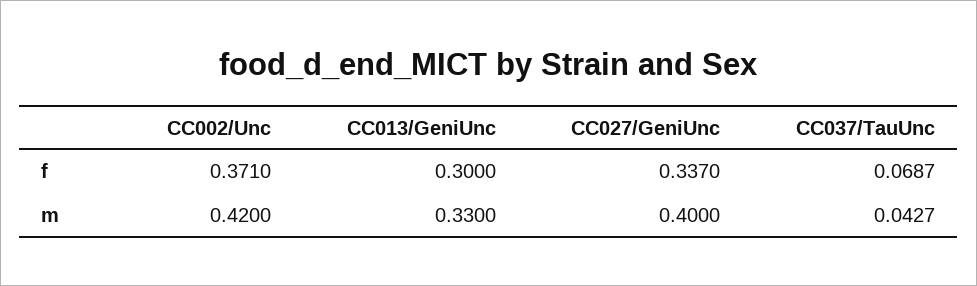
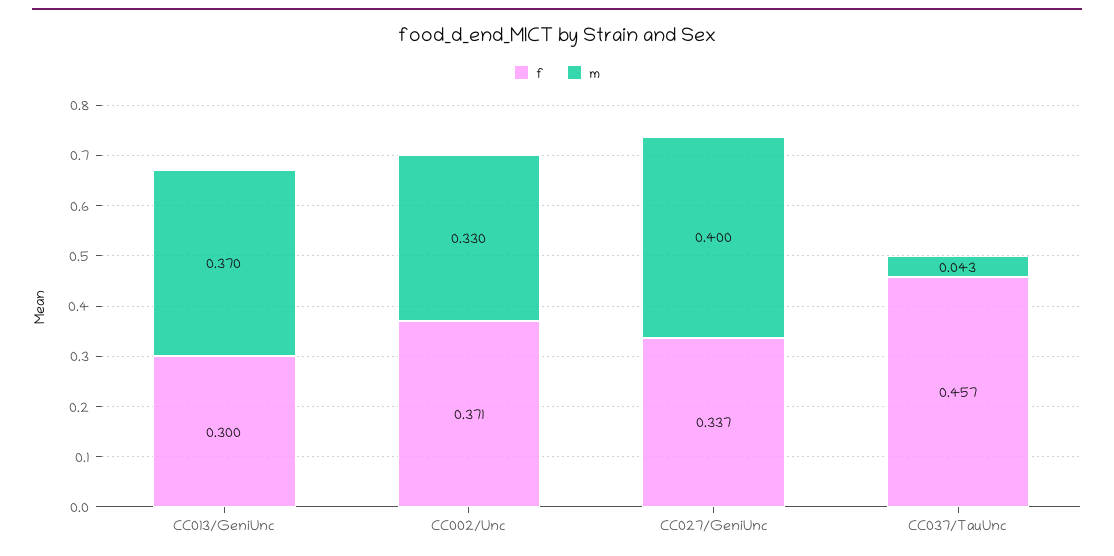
f, CC037/TauUnc: 0.0687 -> 0.457
m, CC002/Unc: 0.42 -> 0.33
m, CC013/GeniUnc: 0.33 -> 0.37

